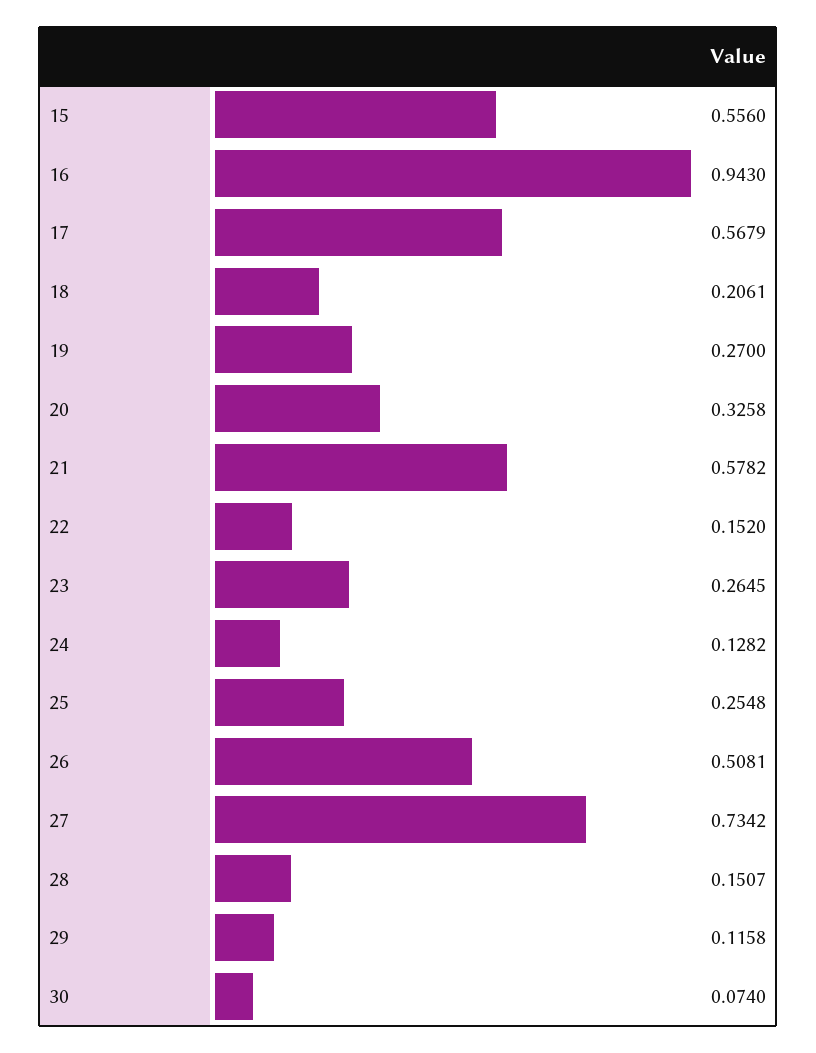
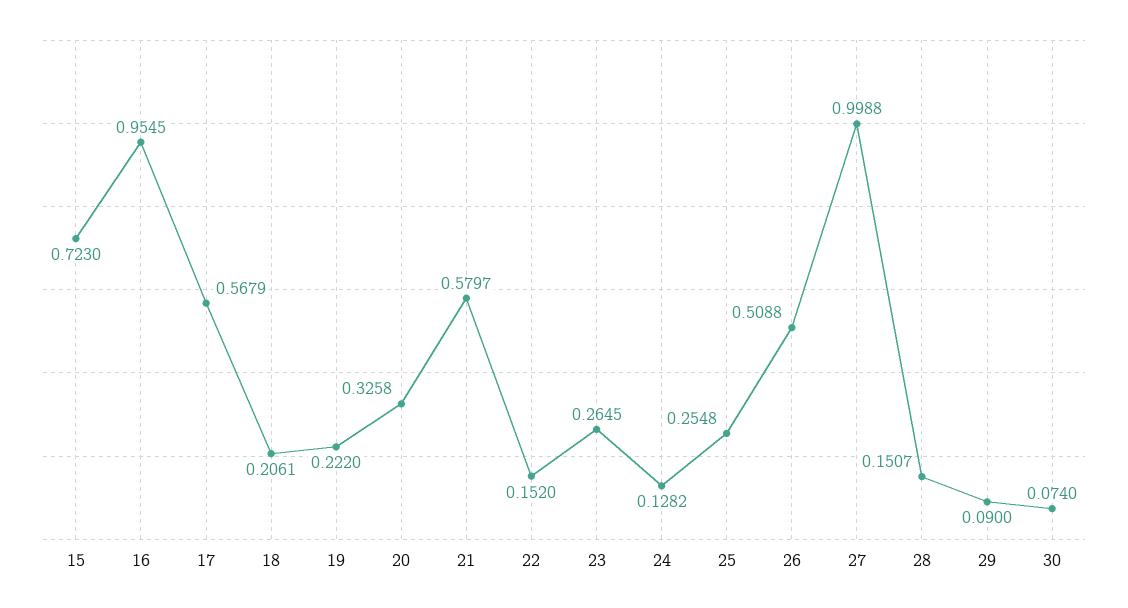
15: 0.556 -> 0.723
16: 0.943 -> 0.9545
19: 0.27 -> 0.222
21: 0.5782 -> 0.5797
26: 0.5081 -> 0.5088
27: 0.7342 -> 0.9988
29: 0.1158 -> 0.09

